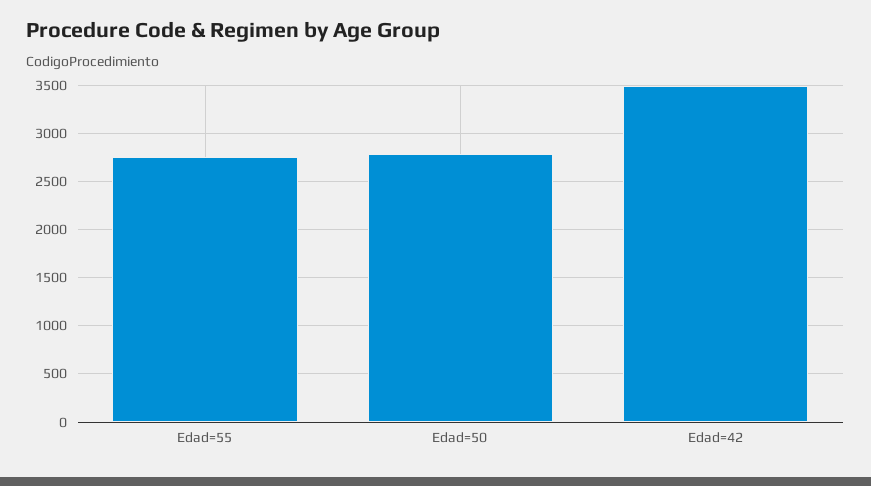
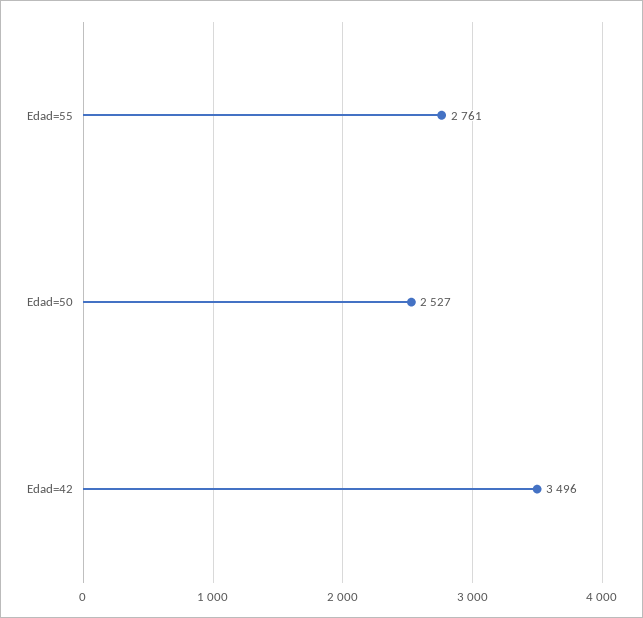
Edad=50: 2800 -> 2527

